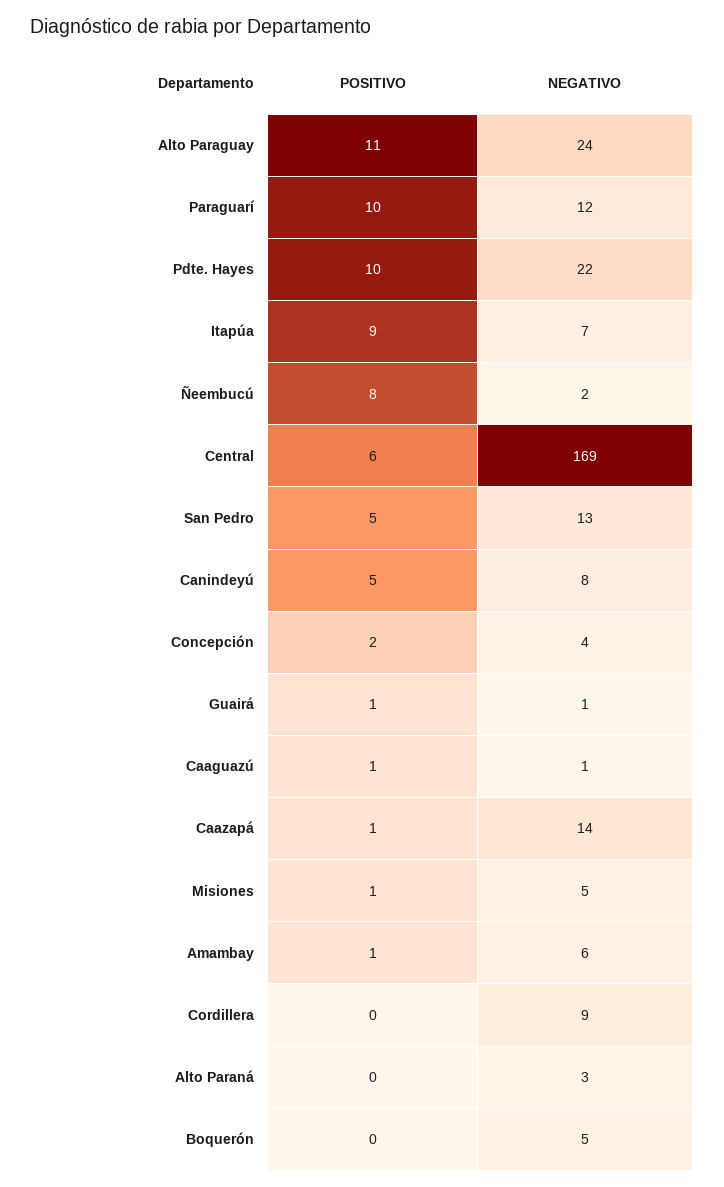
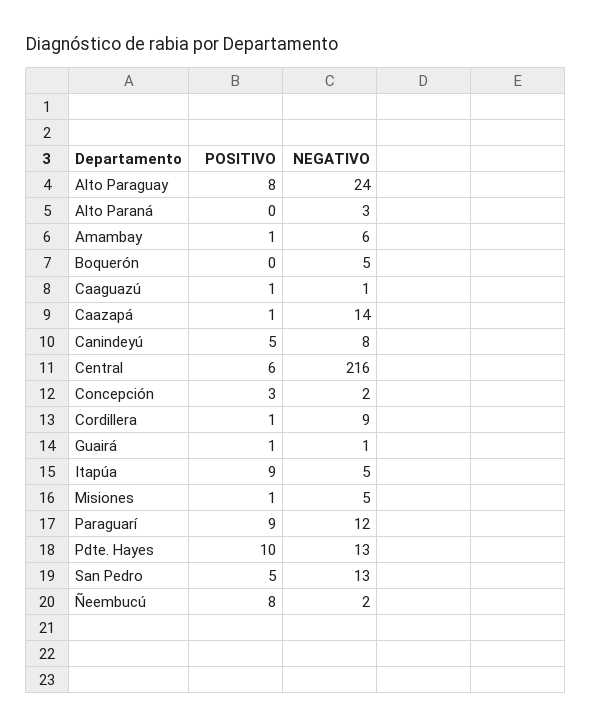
POSITIVO, Alto Paraguay: 11 -> 8
POSITIVO, Paraguarí: 10 -> 9
NEGATIVO, Pdte. Hayes: 22 -> 13
NEGATIVO, Itapúa: 7 -> 5
NEGATIVO, Central: 169 -> 216
POSITIVO, Concepción: 2 -> 3
NEGATIVO, Concepción: 4 -> 2
POSITIVO, Cordillera: 0 -> 1

